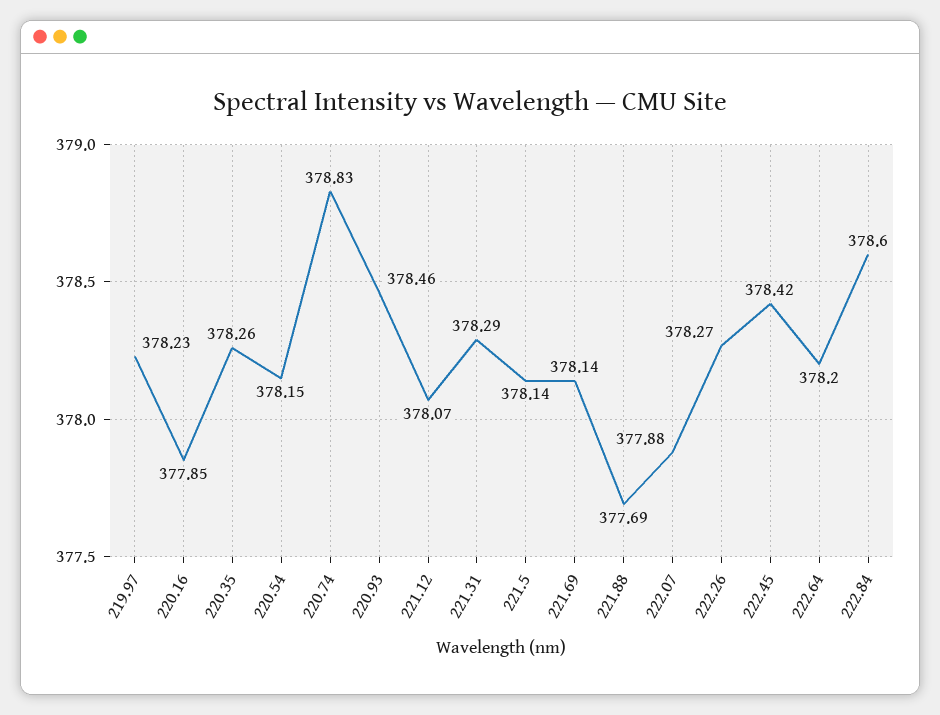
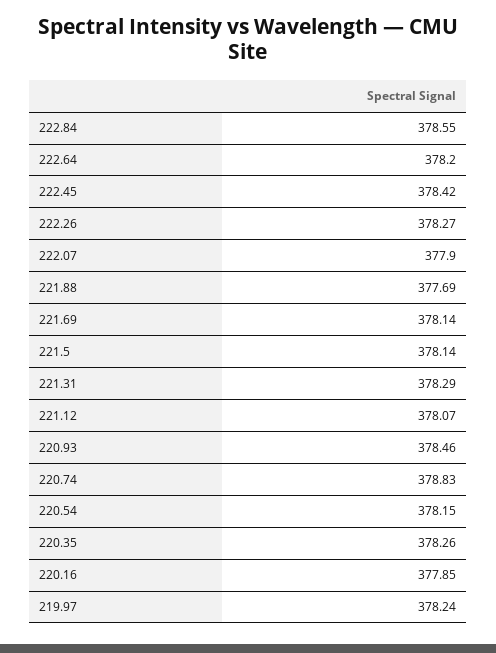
219.97: 378.23 -> 378.24
222.07: 377.88 -> 377.9
222.84: 378.6 -> 378.55

